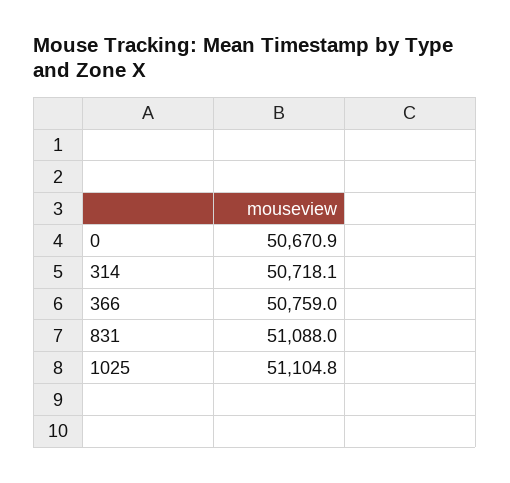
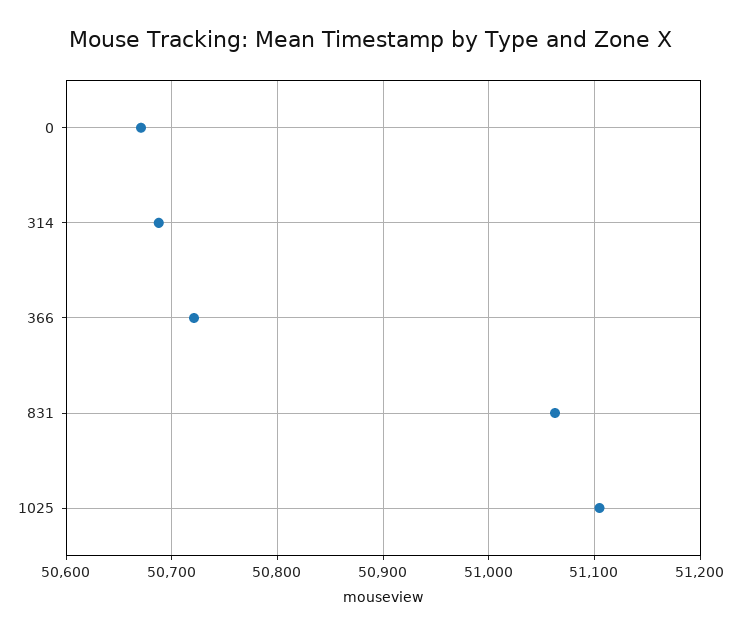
314: 50718.1 -> 50690
366: 50759 -> 50720
831: 51088 -> 51060

